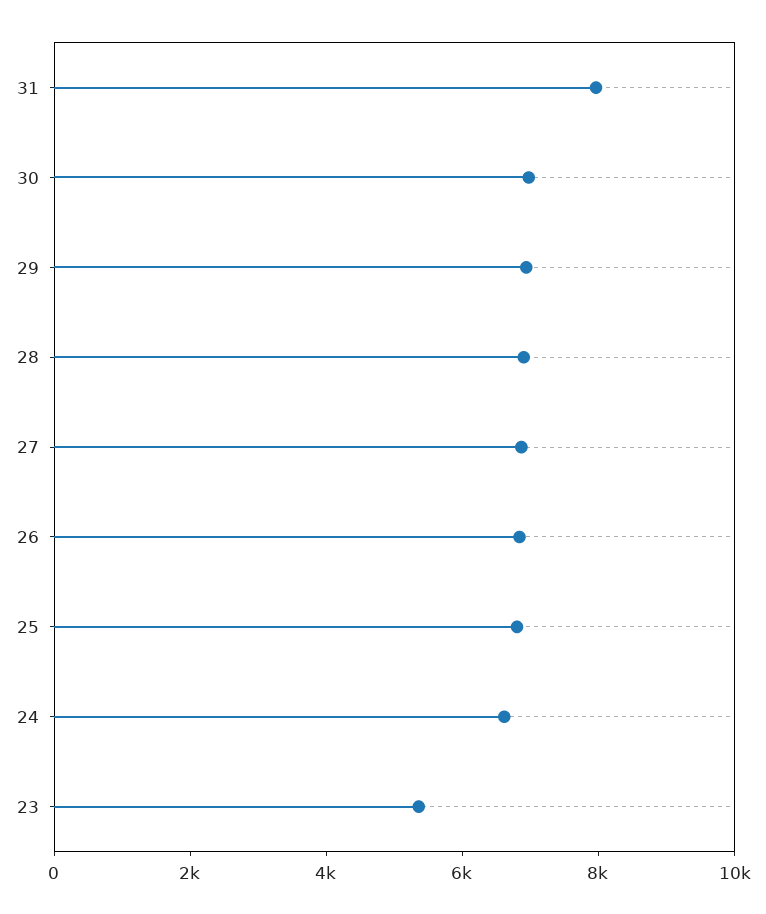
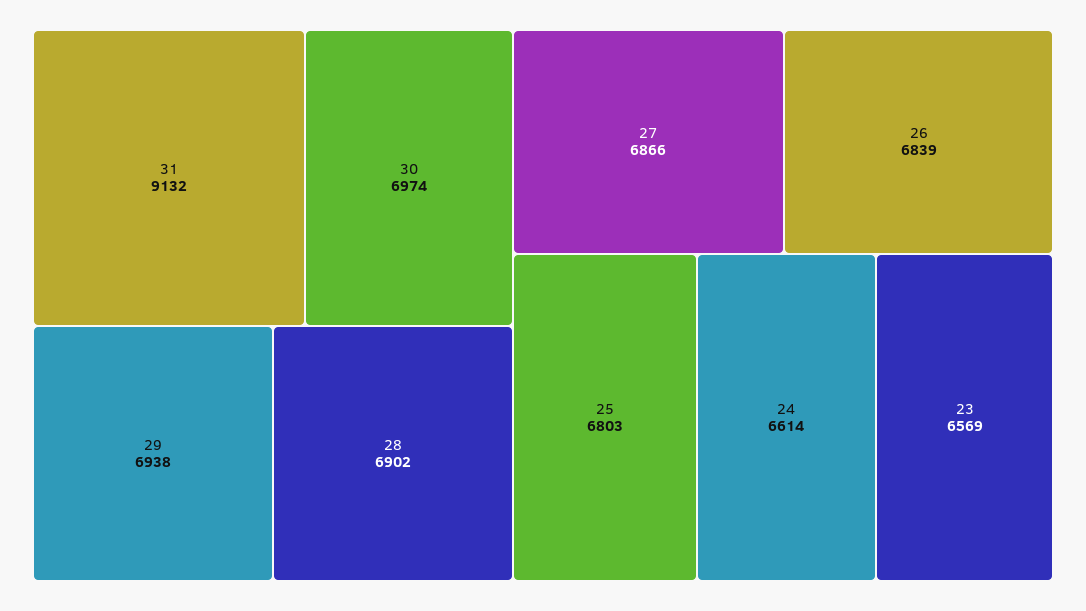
31: 8000 -> 9132
23: 5500 -> 6569

